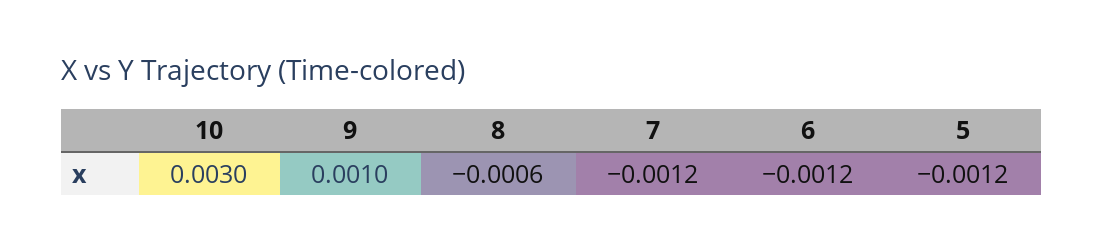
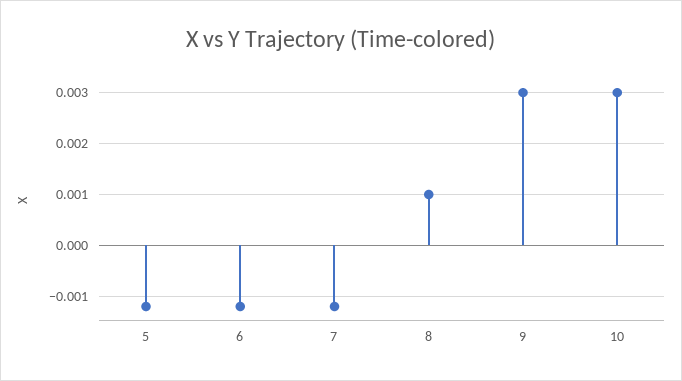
9: 0.001 -> 0.003
8: -0.0006 -> 0.001

